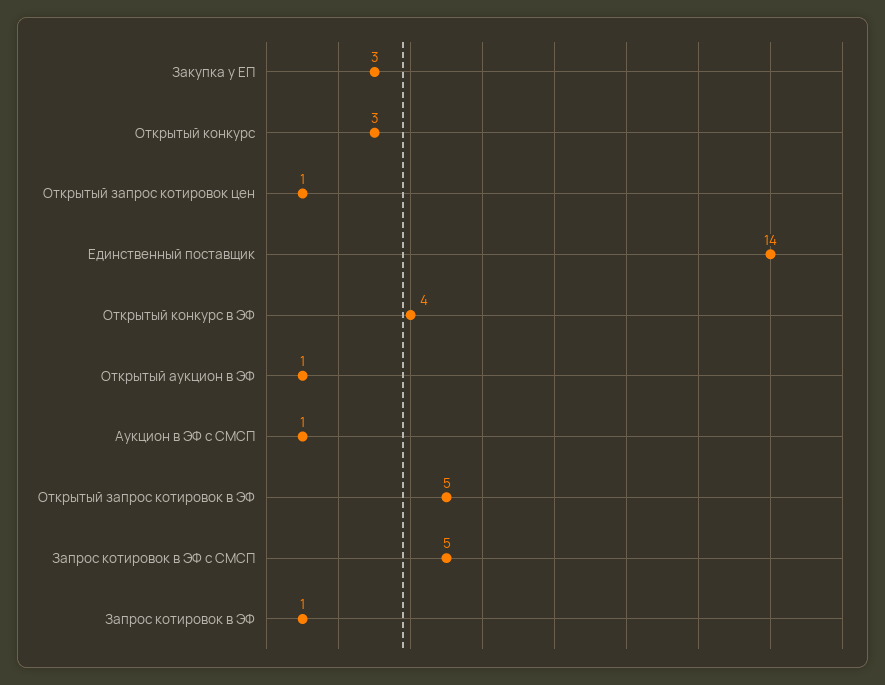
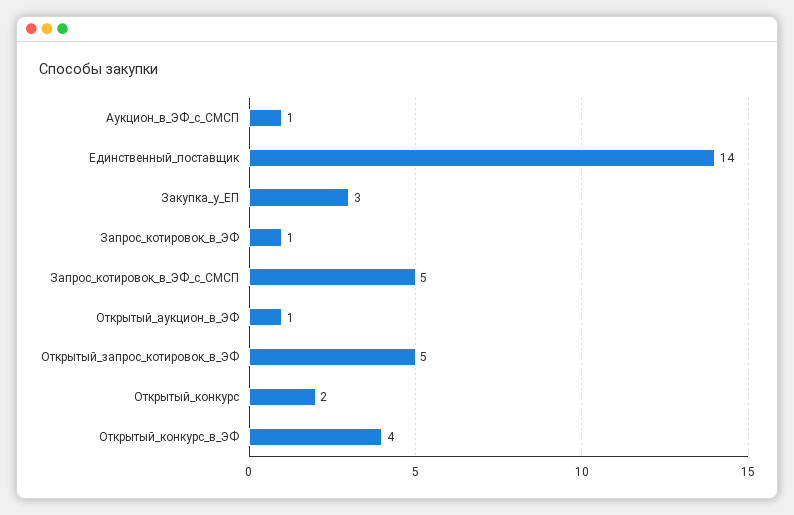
Открытый конкурс: 3 -> 2
Открытый запрос котировок цен: 1 -> none

